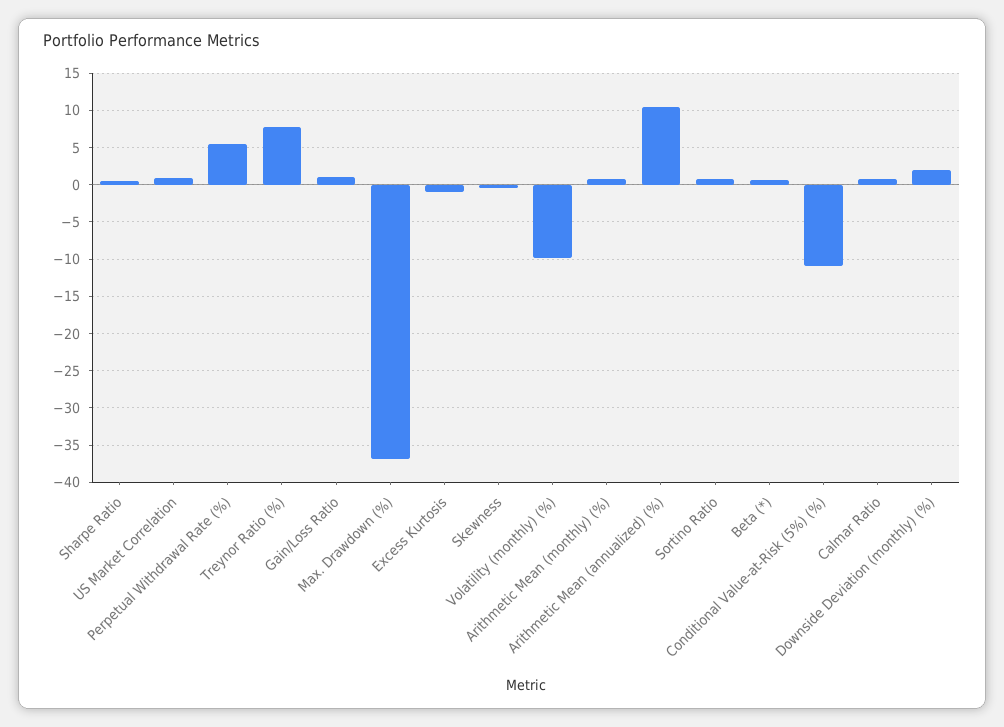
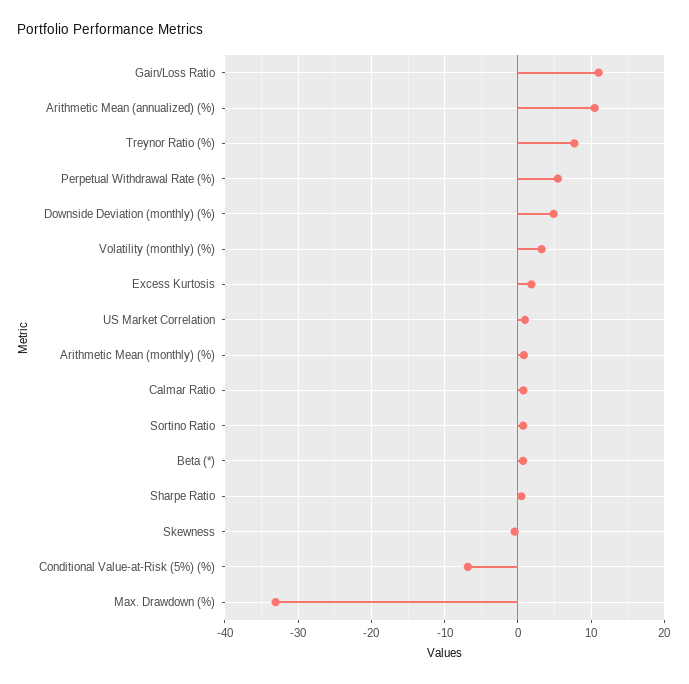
Gain/Loss Ratio: 1 -> 11
Max. Drawdown (%): -37 -> -33
Excess Kurtosis: -1 -> 2
Volatility (monthly) (%): -10 -> 3
Conditional Value-at-Risk (5%) (%): -11 -> -7
Downside Deviation (monthly) (%): 2 -> 5

